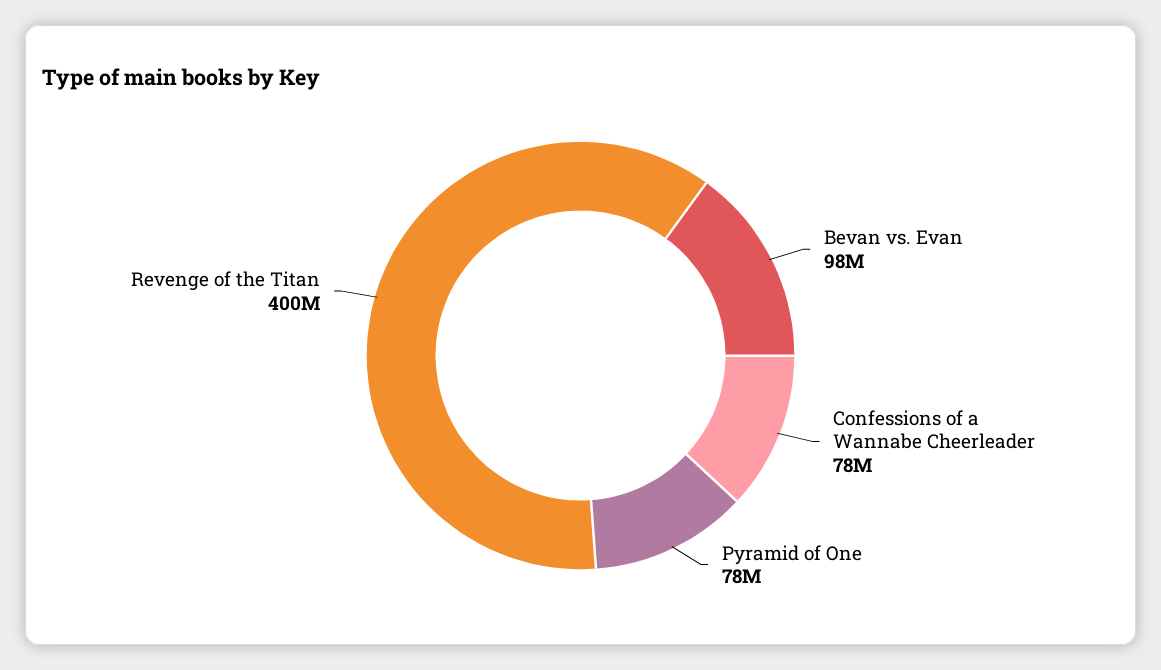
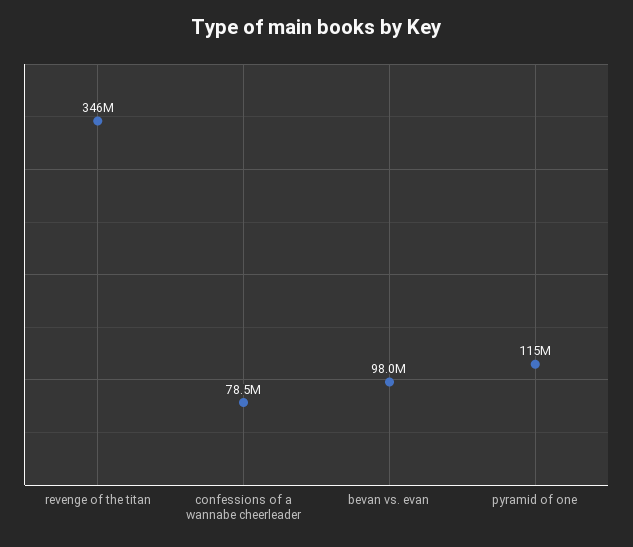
Pyramid of One: 78000000 -> 115000000
Revenge of the Titan: 400000000 -> 346000000

